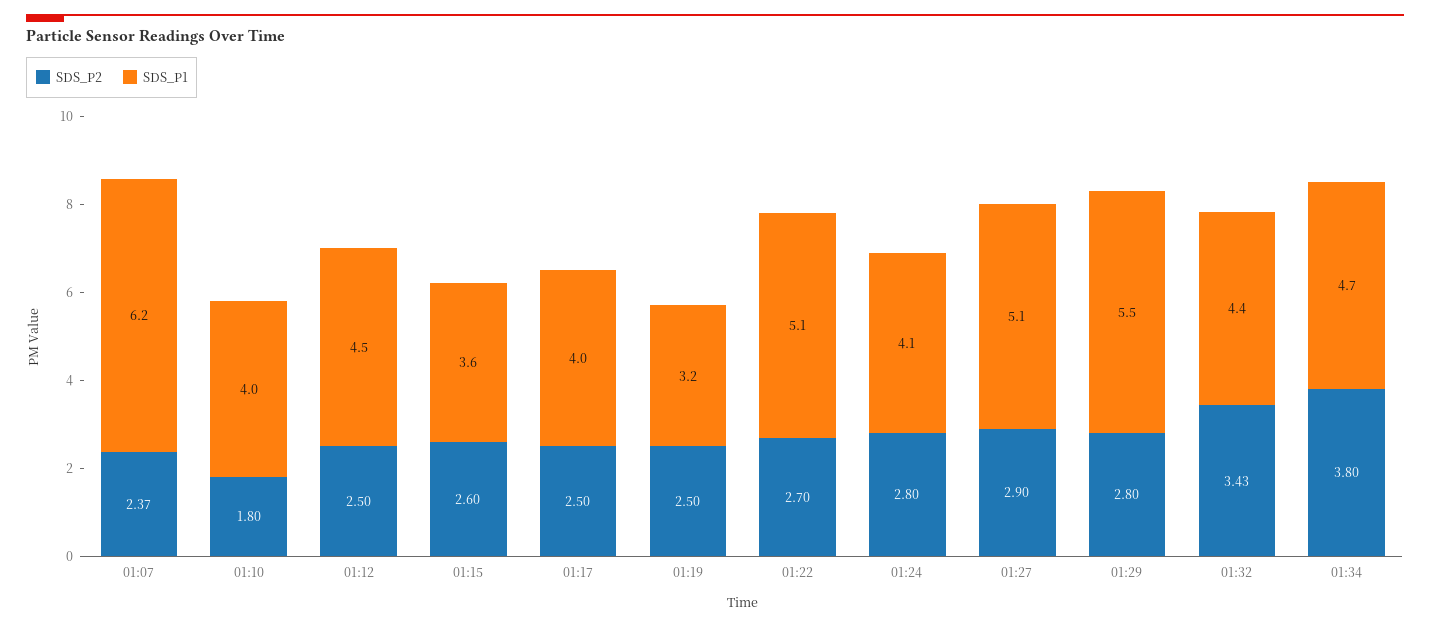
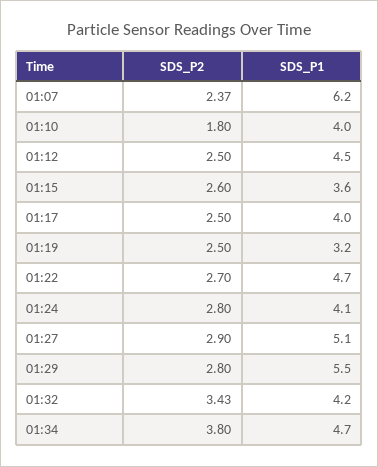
SDS_P1, 01:22: 5.1 -> 4.7
SDS_P1, 01:32: 4.4 -> 4.2

